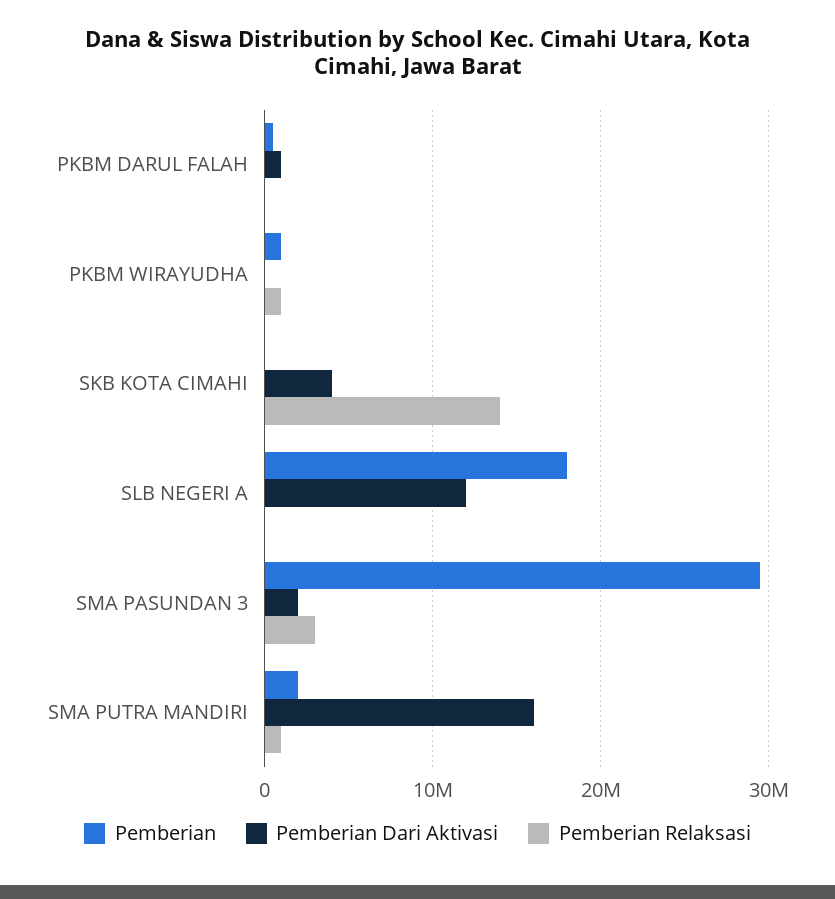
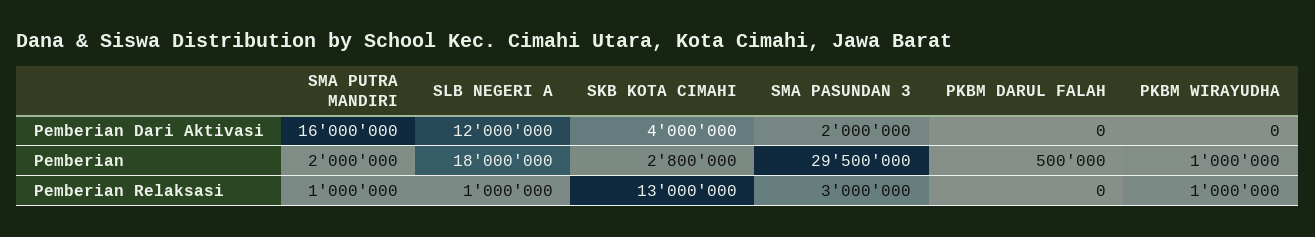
Pemberian Dari Aktivasi, PKBM DARUL FALAH: 1000000 -> 0
Pemberian, SKB KOTA CIMAHI: 0 -> 2800000
Pemberian Relaksasi, SKB KOTA CIMAHI: 14000000 -> 13000000
Pemberian Relaksasi, SLB NEGERI A: 0 -> 1000000

